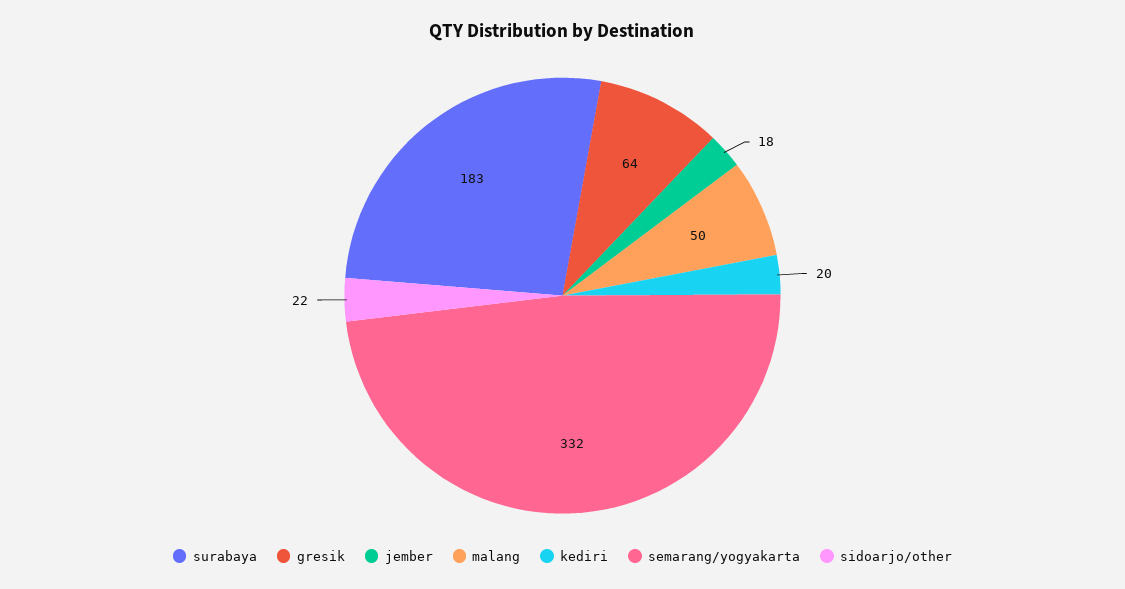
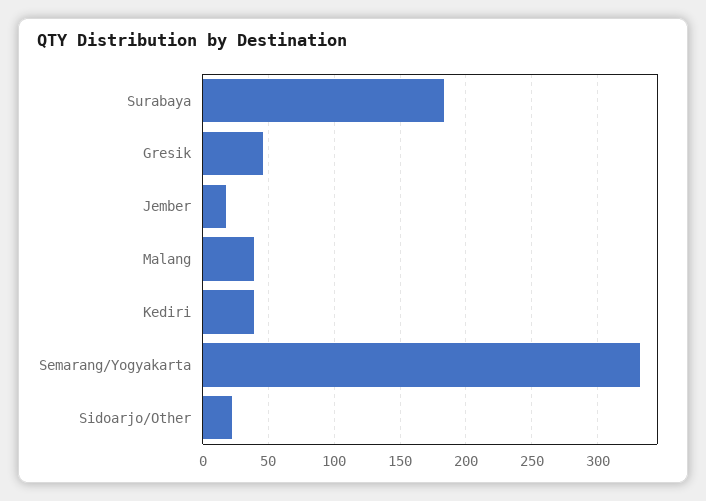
gresik: 64 -> 45
malang: 50 -> 40
kediri: 20 -> 40

